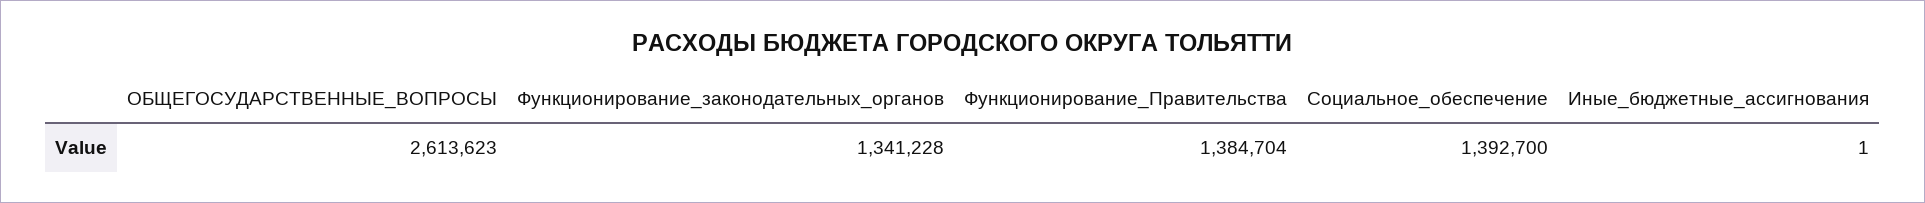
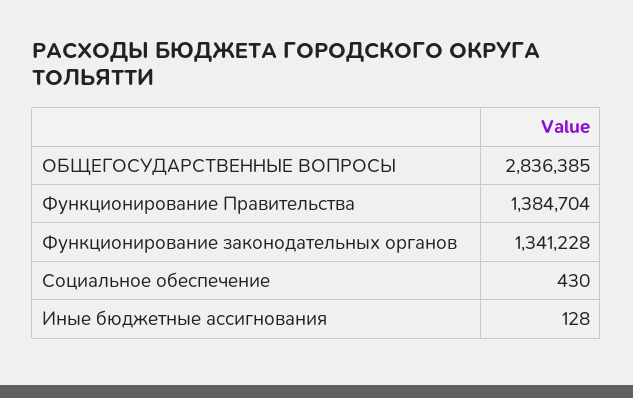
ОБЩЕГОСУДАРСТВЕННЫЕ_ВОПРОСЫ: 2613623 -> 2836385
Социальное_обеспечение: 1392700 -> 430
Иные_бюджетные_ассигнования: 1 -> 128

